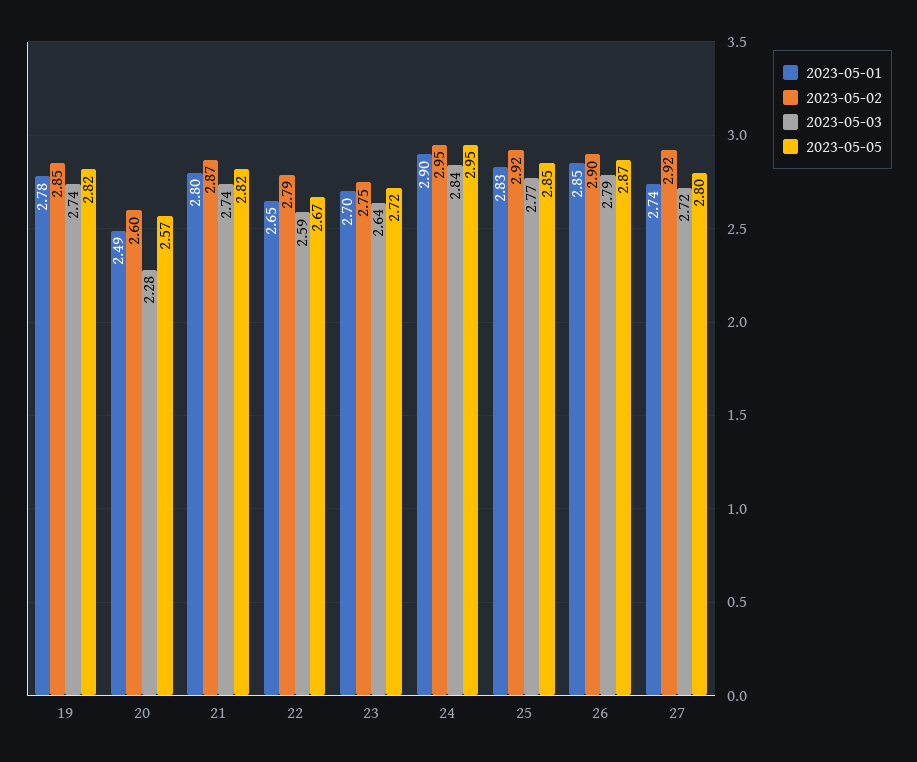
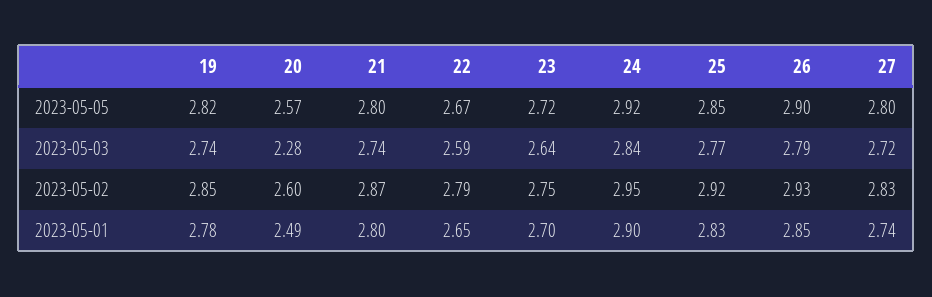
2023-05-05, 21: 2.82 -> 2.8
2023-05-05, 24: 2.95 -> 2.92
2023-05-02, 26: 2.9 -> 2.93
2023-05-05, 26: 2.87 -> 2.9
2023-05-02, 27: 2.92 -> 2.83

